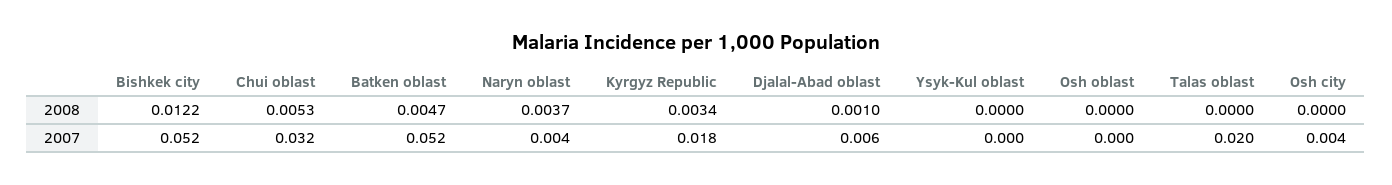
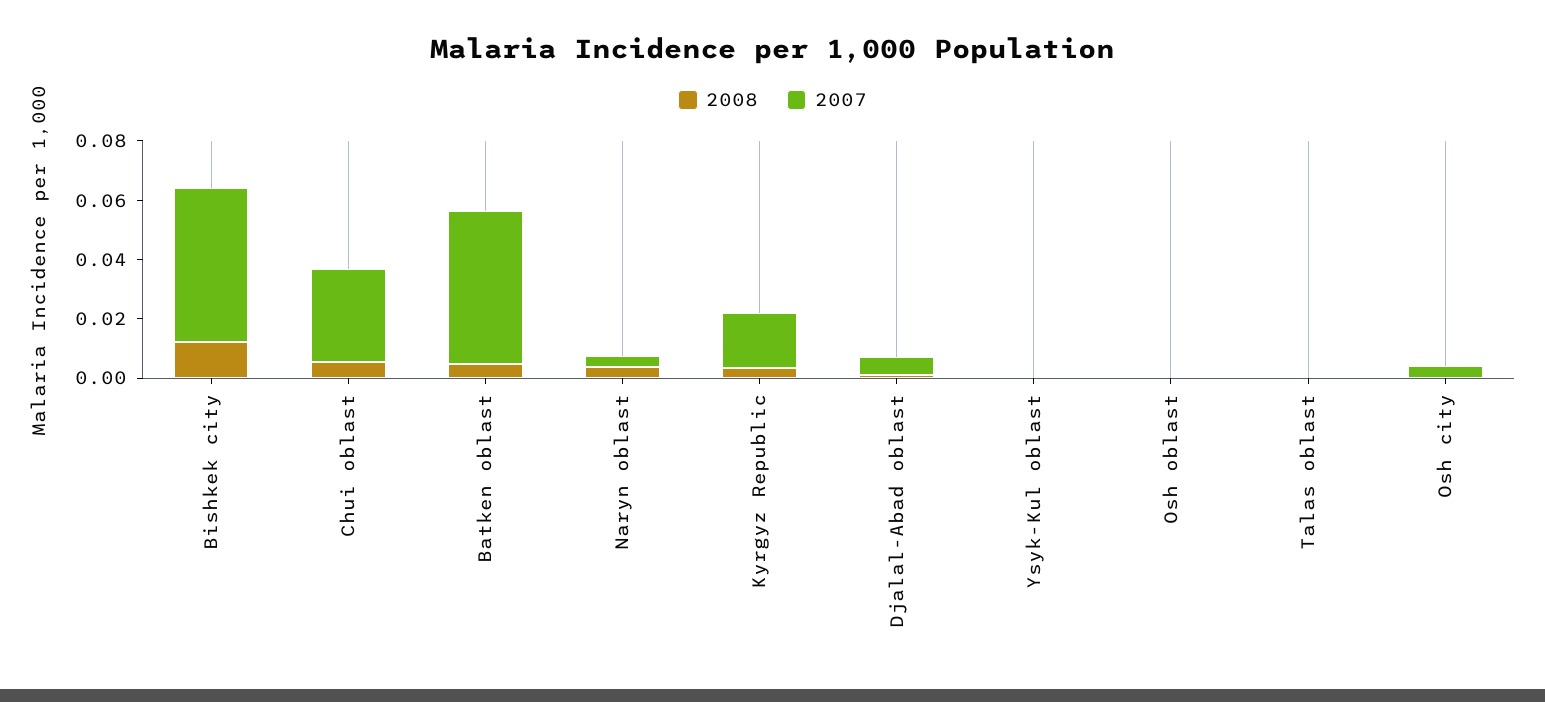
2007, Talas oblast: 0.02 -> 0

